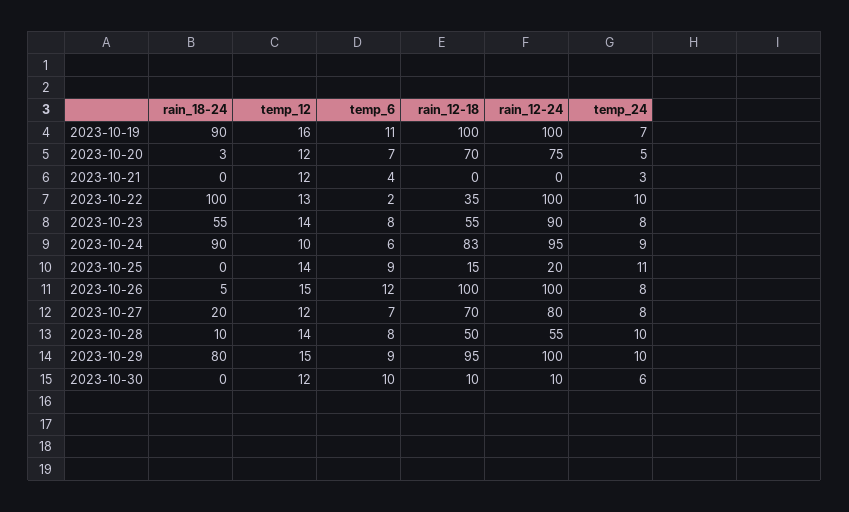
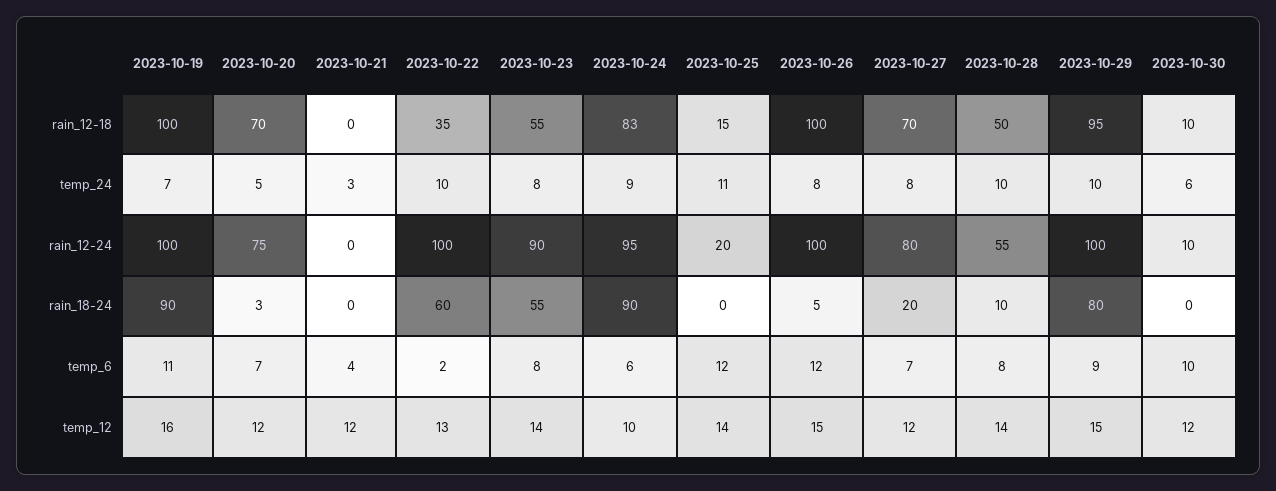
rain_18-24, 2023-10-22: 100 -> 60
temp_6, 2023-10-25: 9 -> 12

